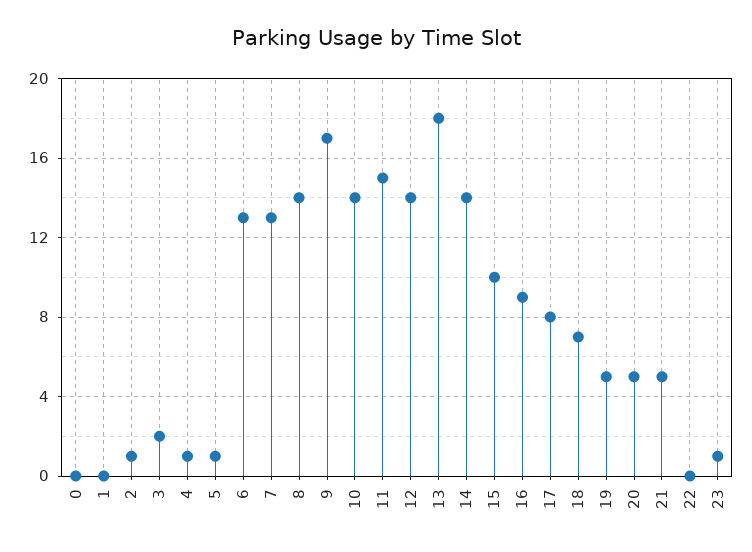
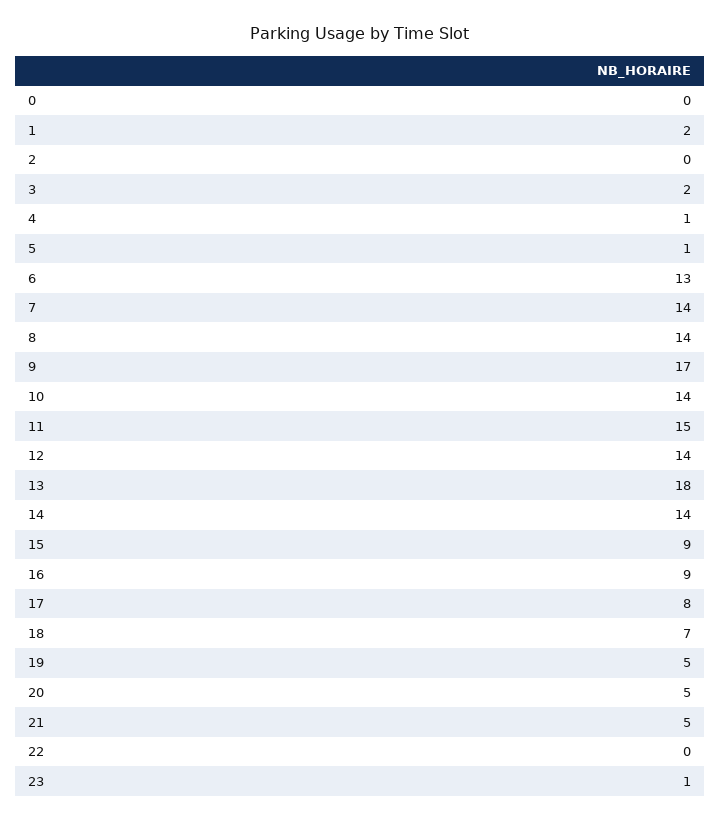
1: 0 -> 2
2: 1 -> 0
7: 13 -> 14
15: 10 -> 9

